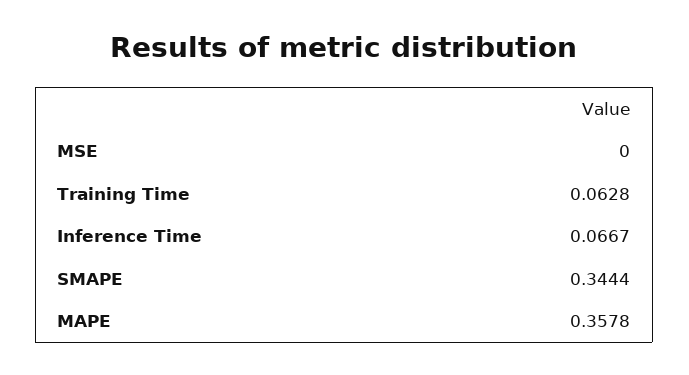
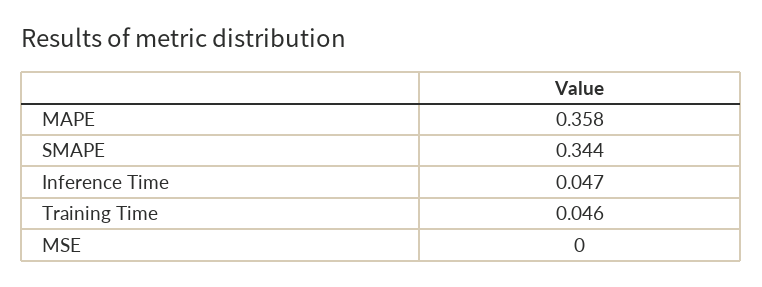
Training Time: 0.0628 -> 0.046
Inference Time: 0.0667 -> 0.047

